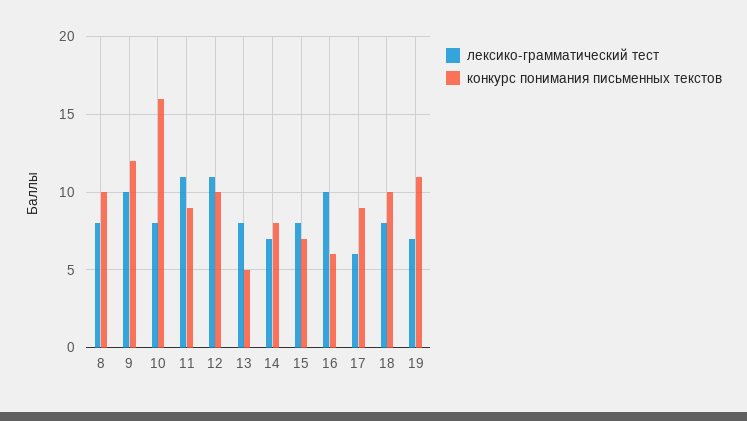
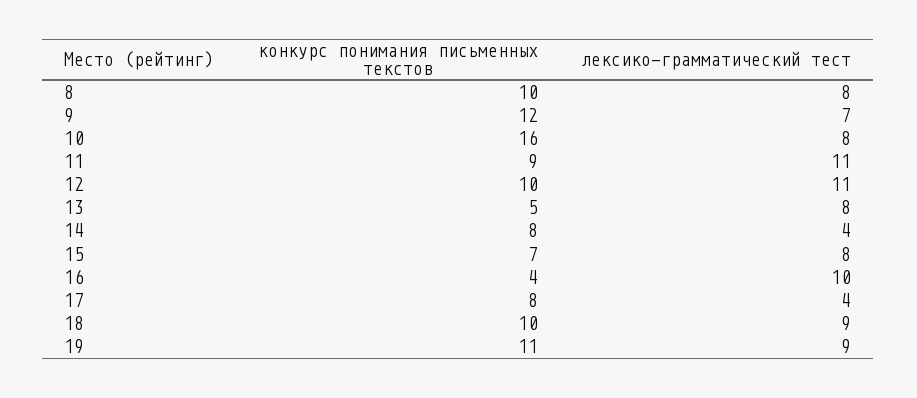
лексико-грамматический тест, 9: 10 -> 7
лексико-грамматический тест, 14: 7 -> 4
конкурс понимания письменных текстов, 16: 6 -> 4
лексико-грамматический тест, 17: 6 -> 4
конкурс понимания письменных текстов, 17: 9 -> 8
лексико-грамматический тест, 18: 8 -> 9
лексико-грамматический тест, 19: 7 -> 9

